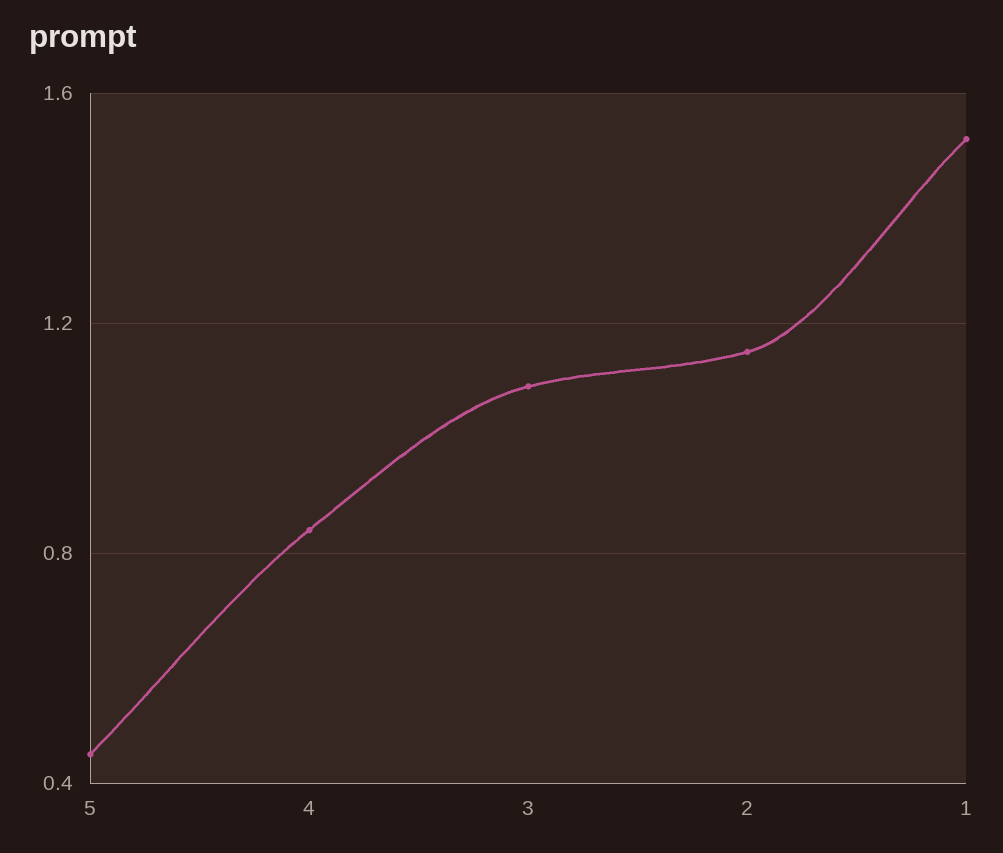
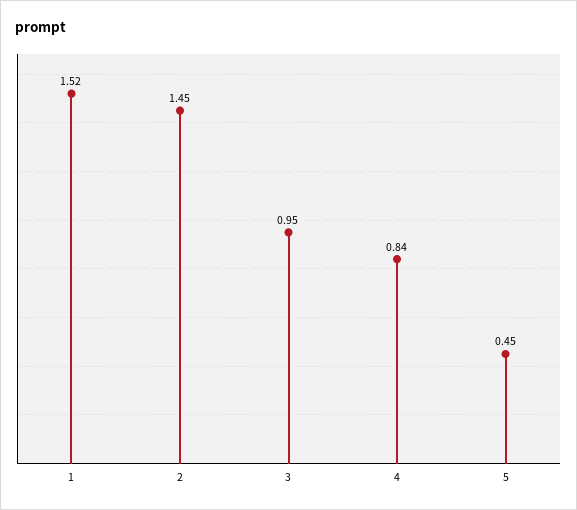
3: 1.1 -> 0.95
2: 1.15 -> 1.45

